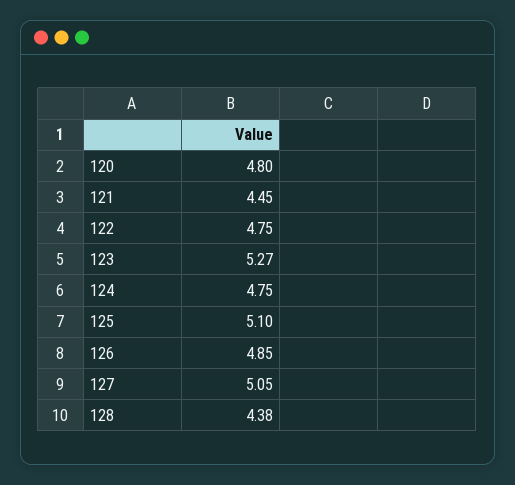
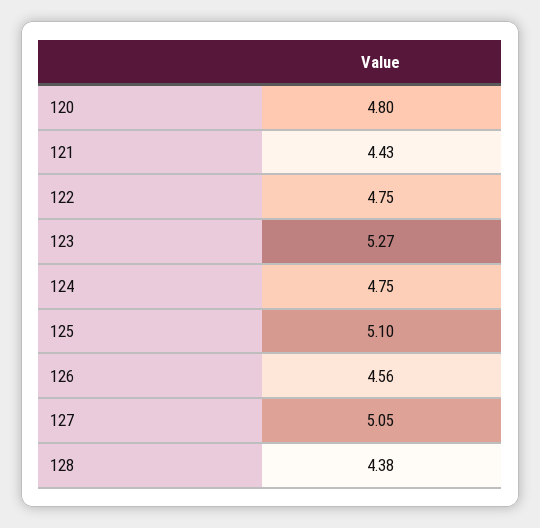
121: 4.45 -> 4.43
126: 4.85 -> 4.56

